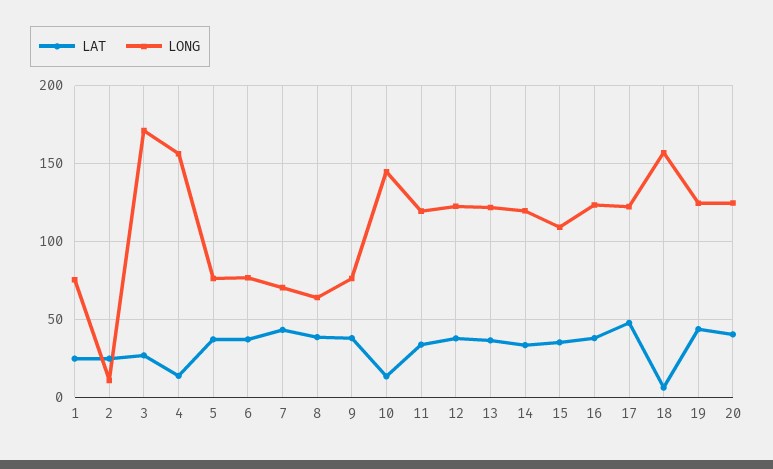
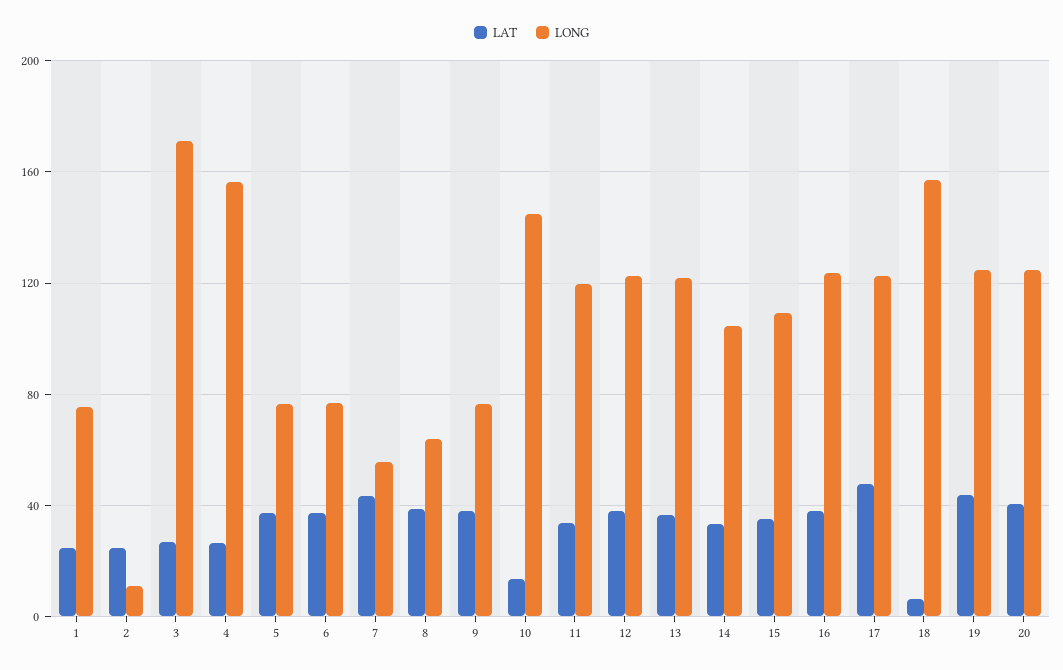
LAT, 4: 15 -> 25
LONG, 7: 70 -> 55
LONG, 14: 120 -> 105

